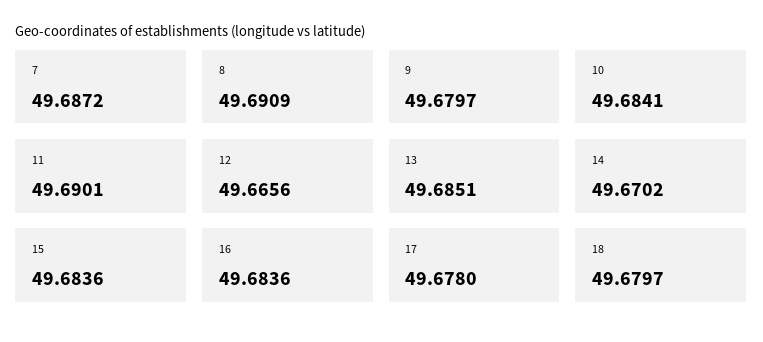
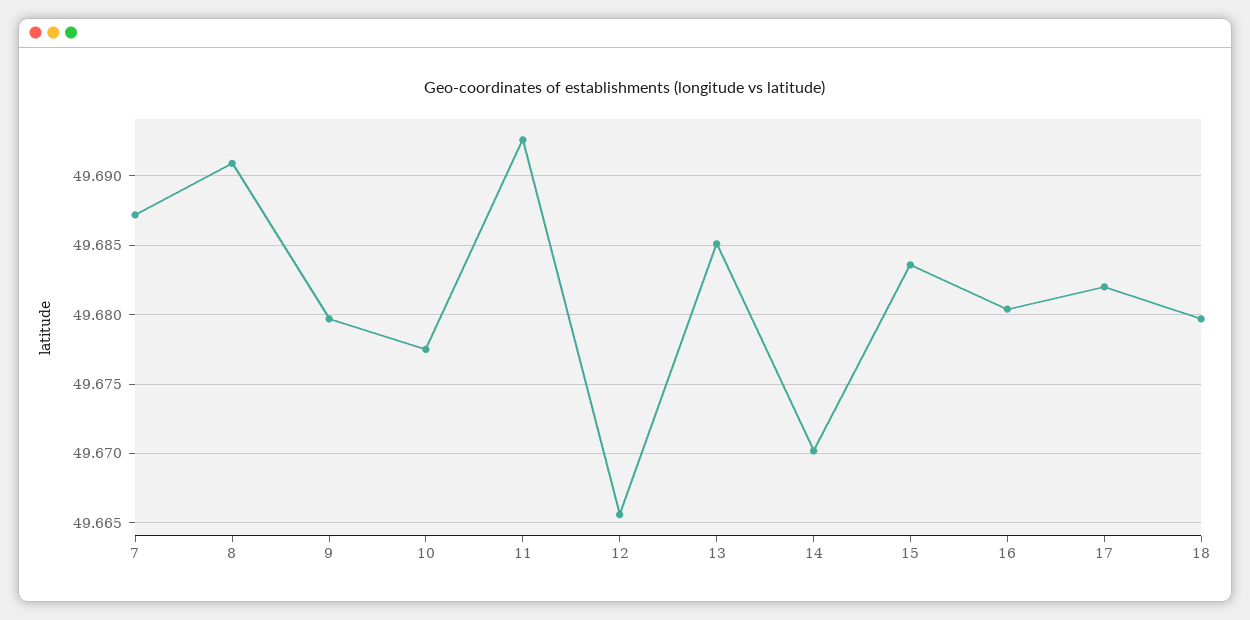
10: 49.6841 -> 49.6775
11: 49.6901 -> 49.6925
16: 49.6836 -> 49.6805
17: 49.678 -> 49.682

